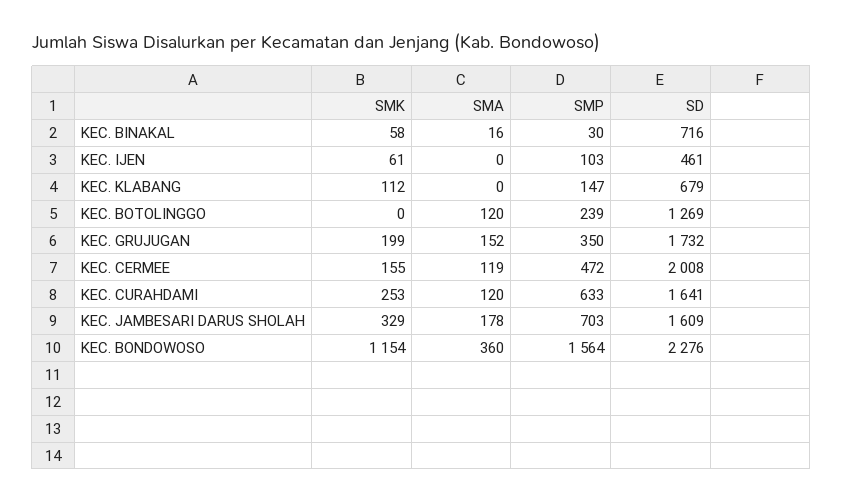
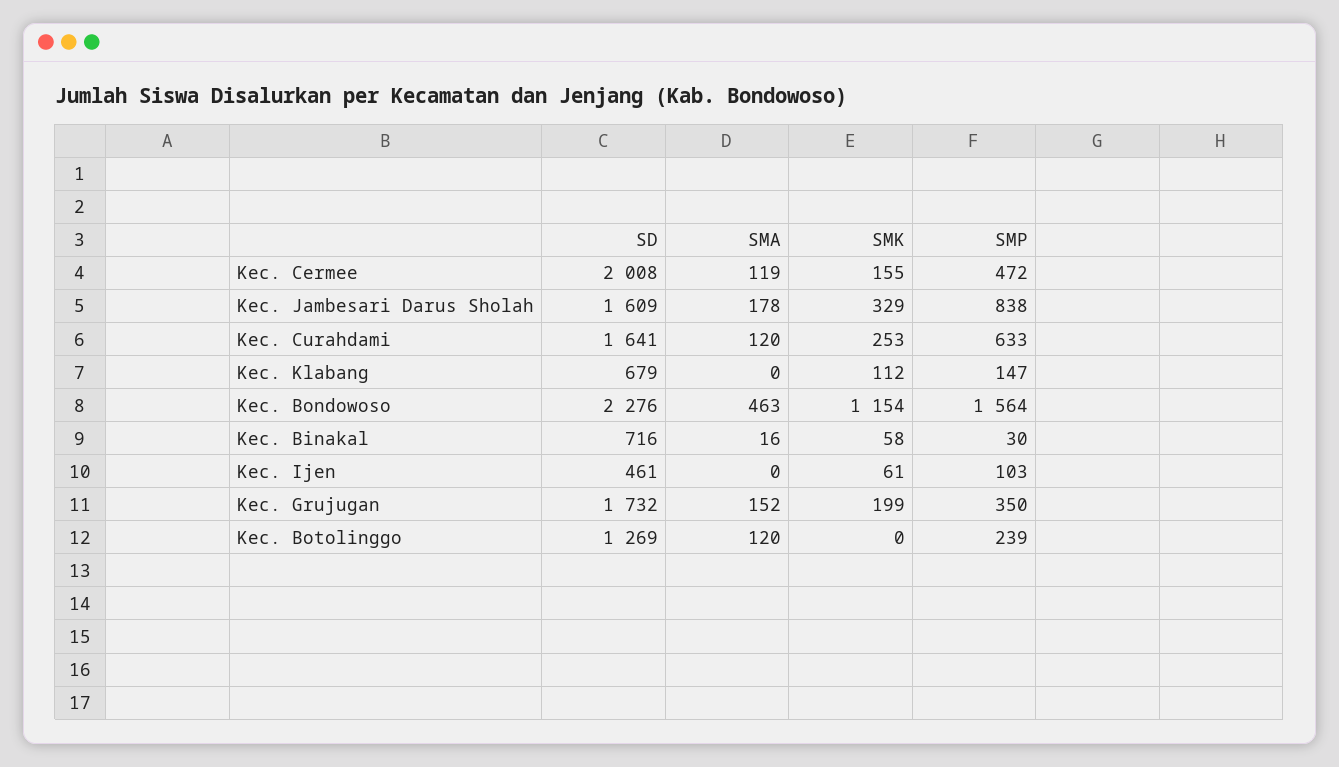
SMP, KEC. JAMBESARI DARUS SHOLAH: 703 -> 838
SMA, KEC. BONDOWOSO: 360 -> 463

